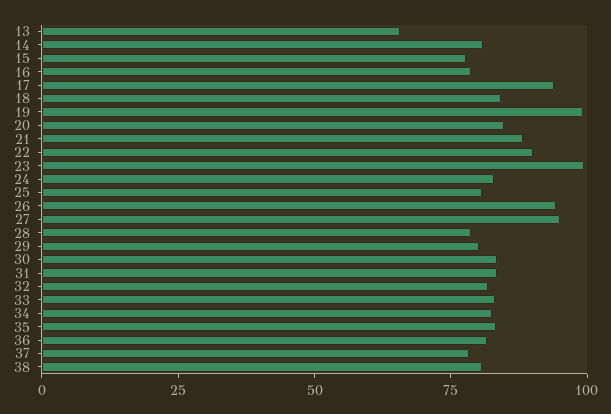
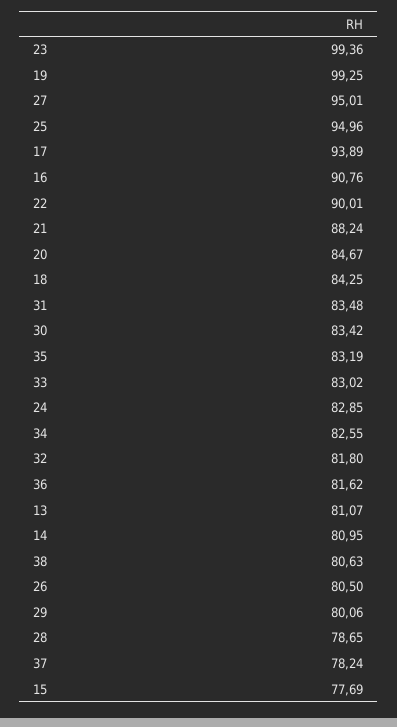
13: 65 -> 81.07
16: 80 -> 90.76
25: 80 -> 94.96
26: 95 -> 80.5

